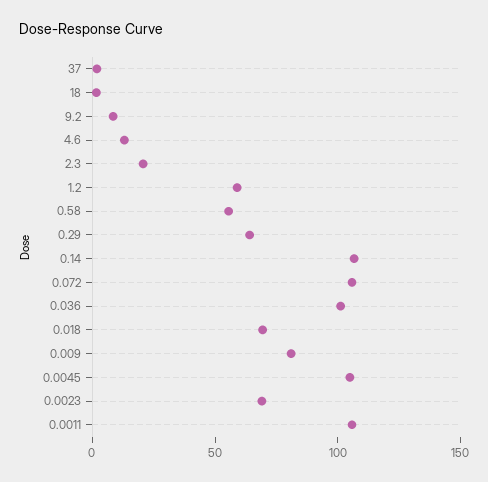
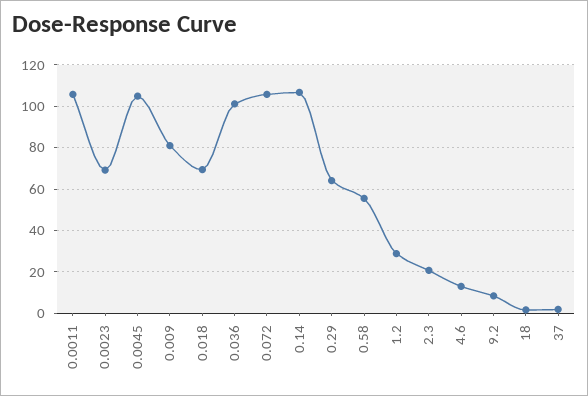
1.2: 60 -> 30

